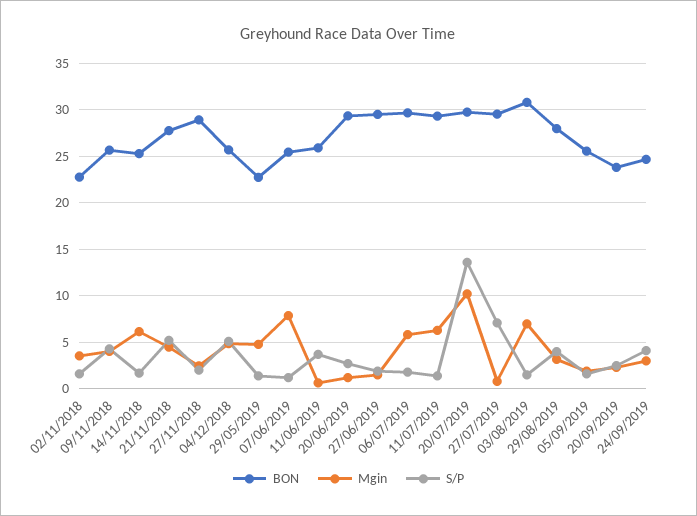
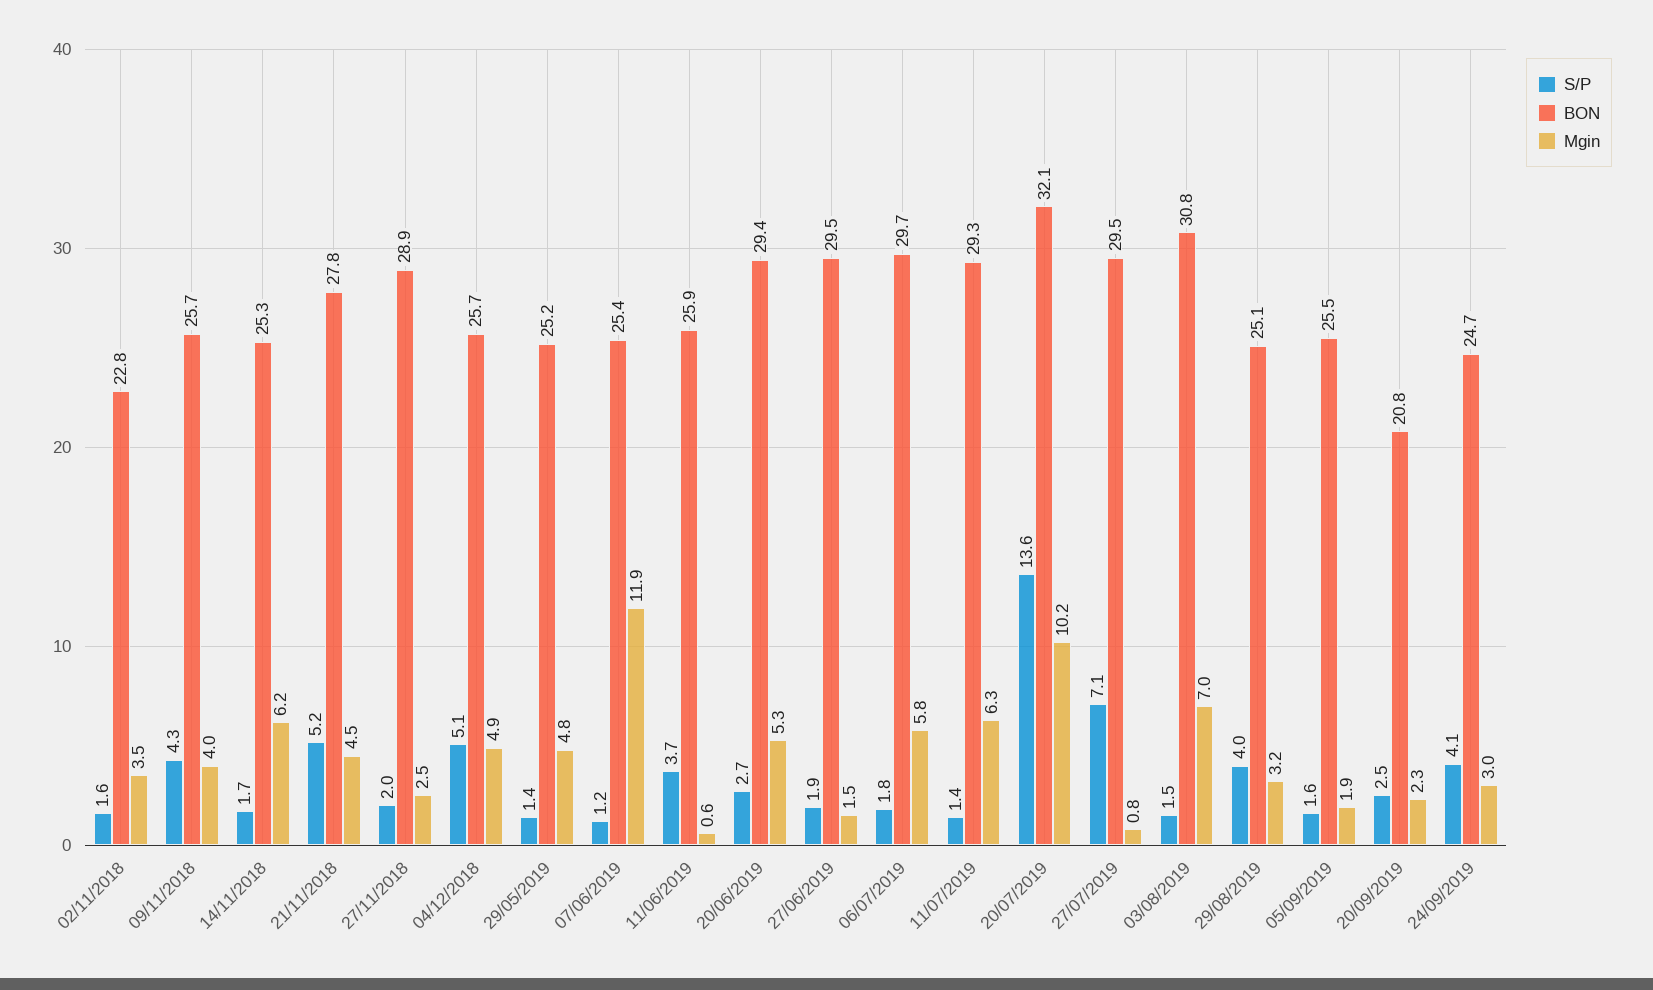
BON, 29/05/2019: 23 -> 25.2
Mgin, 07/06/2019: 8 -> 11.9
Mgin, 20/06/2019: 1 -> 5.3
BON, 20/07/2019: 30 -> 32.1
BON, 29/08/2019: 28 -> 25.1
BON, 20/09/2019: 24 -> 20.8

